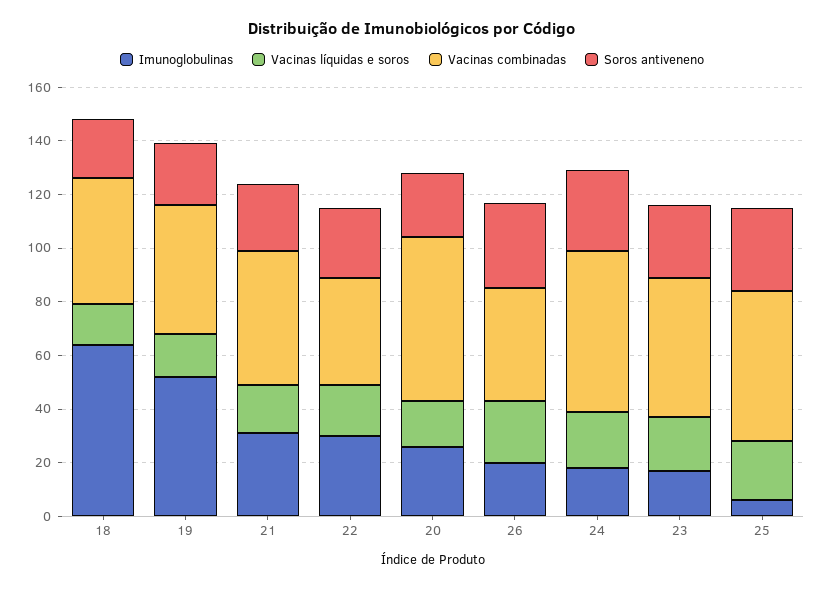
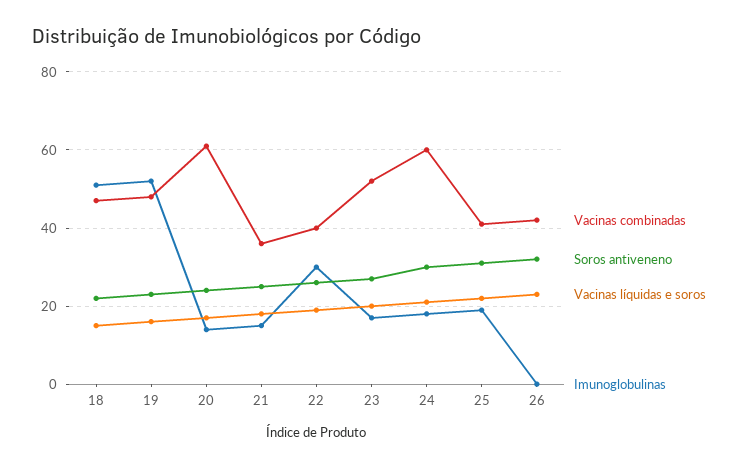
Imunoglobulinas, 18: 65 -> 50
Imunoglobulinas, 21: 30 -> 15
Vacinas combinadas, 21: 50 -> 35
Imunoglobulinas, 20: 25 -> 15
Imunoglobulinas, 26: 20 -> 0
Imunoglobulinas, 25: 5 -> 20
Vacinas combinadas, 25: 55 -> 40

